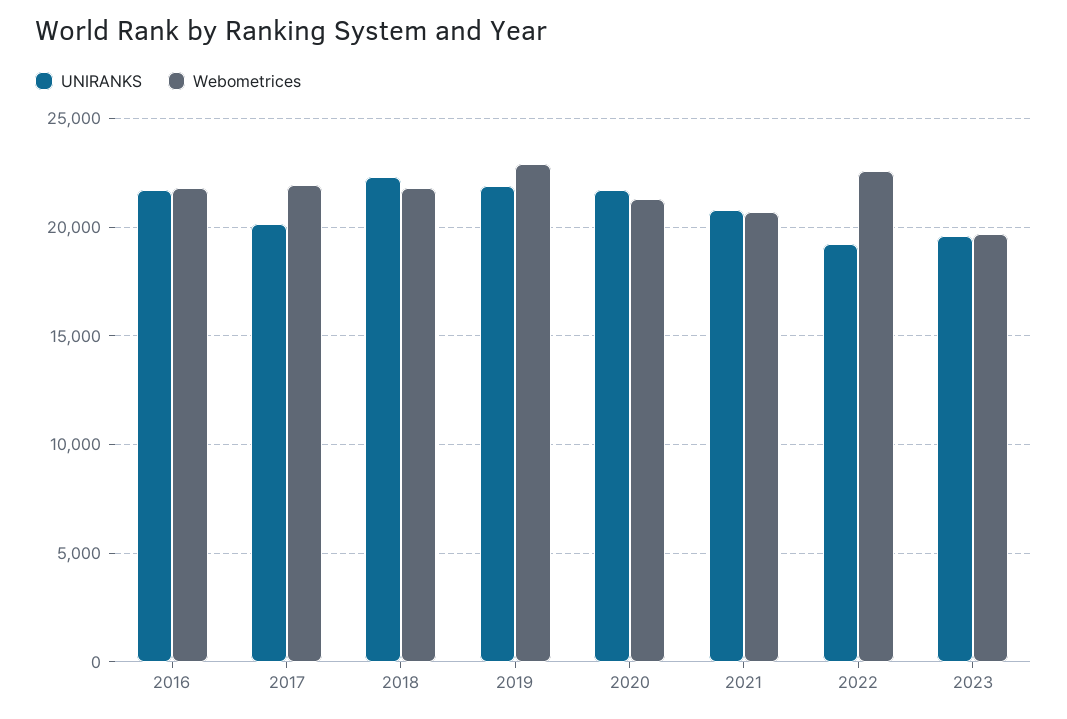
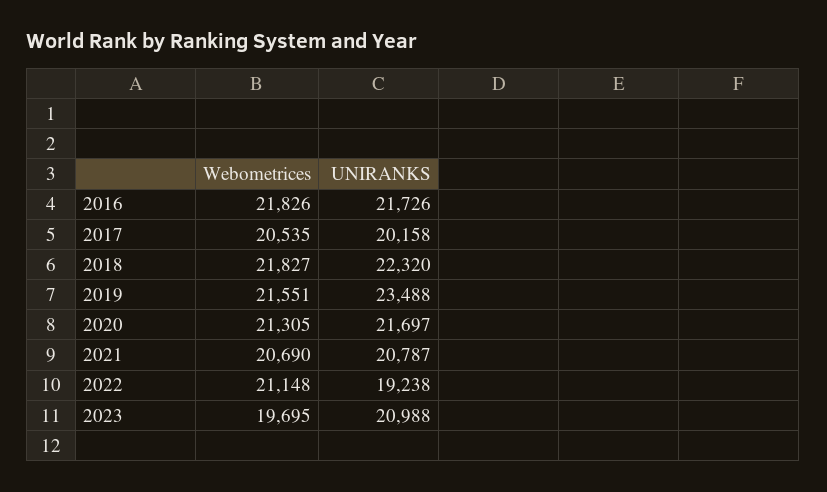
Webometrices, 2017: 22000 -> 20535
UNIRANKS, 2019: 22000 -> 23488
Webometrices, 2019: 23000 -> 21551
Webometrices, 2022: 22500 -> 21148
UNIRANKS, 2023: 19500 -> 20988

